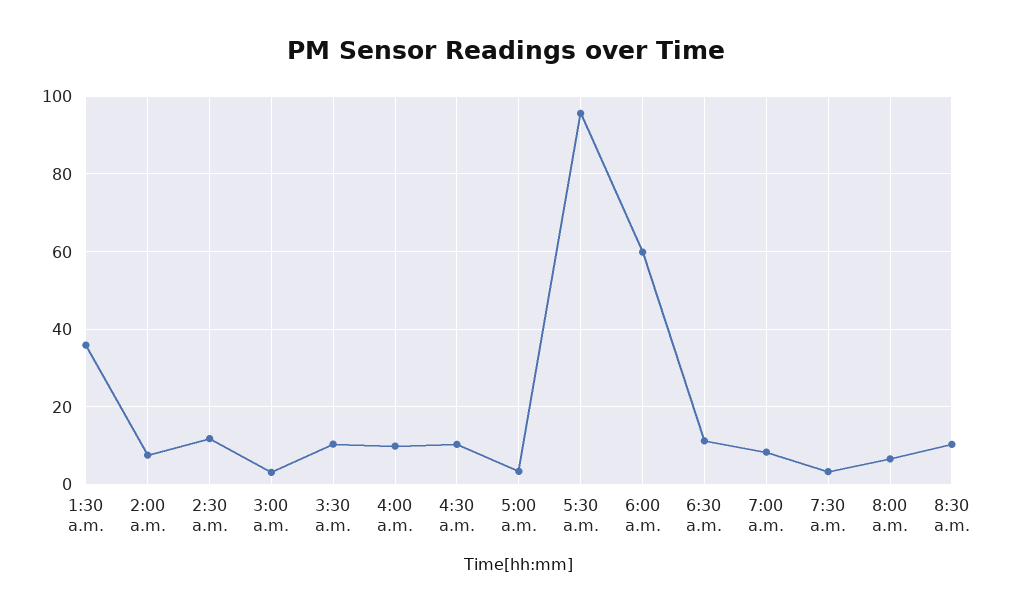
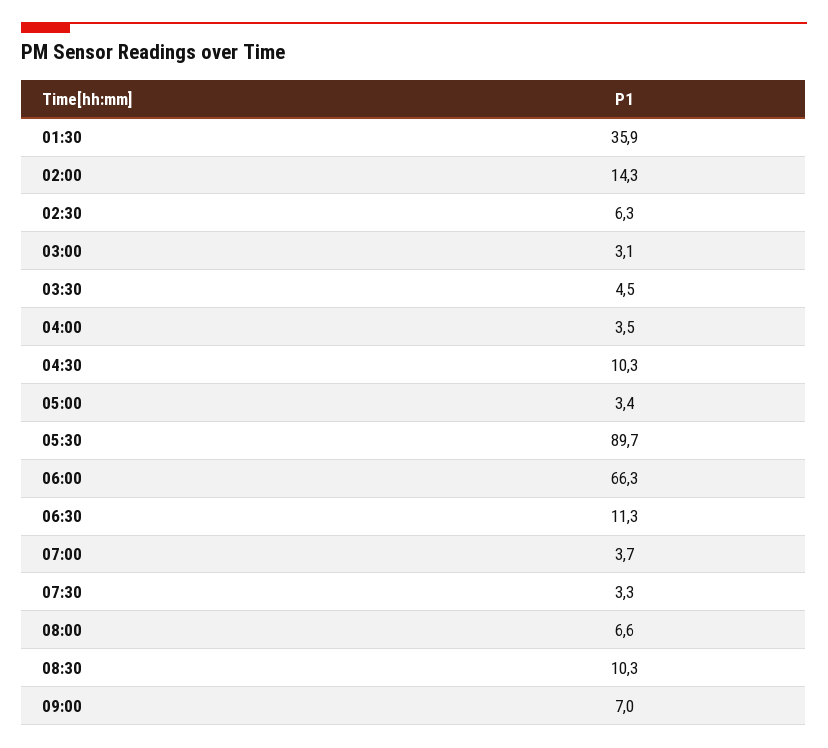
2:00 a.m.: 8 -> 14.3
2:30 a.m.: 12 -> 6.3
3:30 a.m.: 10 -> 4.5
4:00 a.m.: 10 -> 3.5
5:30 a.m.: 96 -> 89.7
6:00 a.m.: 60 -> 66.3
7:00 a.m.: 8 -> 3.7
09:00: none -> 7

